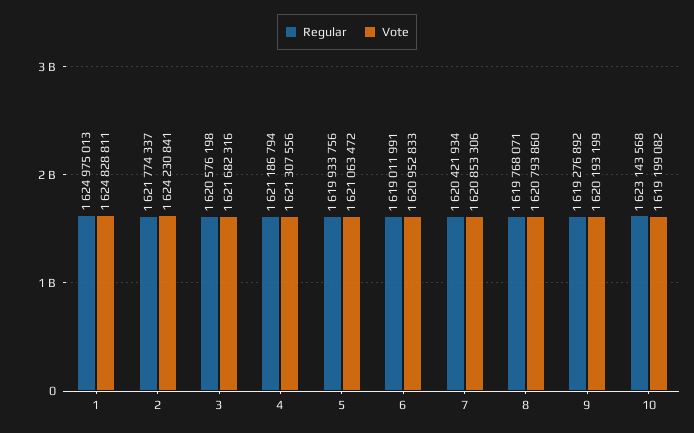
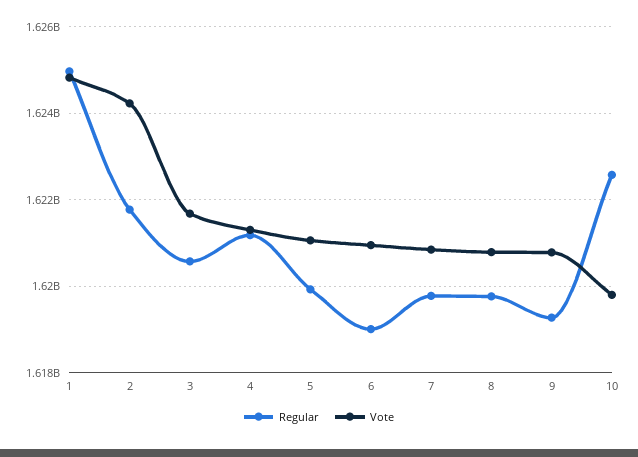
Regular, 7: 1620421934 -> 1619800000
Vote, 9: 1620193199 -> 1620800000
Regular, 10: 1623143568 -> 1622600000
Vote, 10: 1619199082 -> 1619800000

